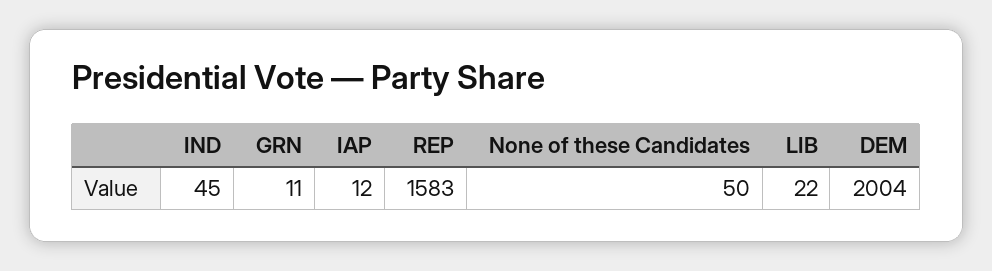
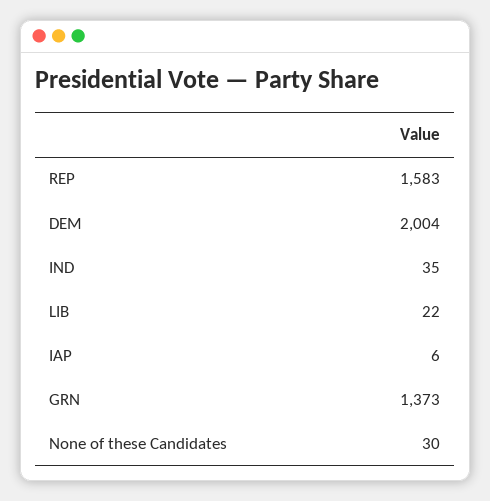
IND: 45 -> 35
GRN: 11 -> 1373
IAP: 12 -> 6
None of these Candidates: 50 -> 30

